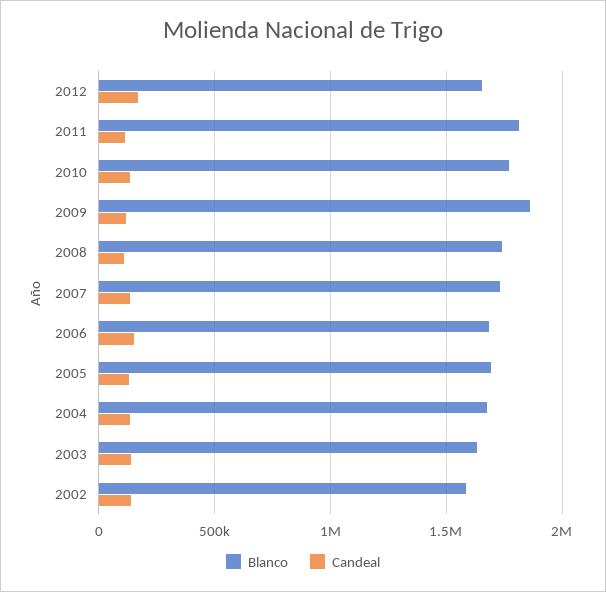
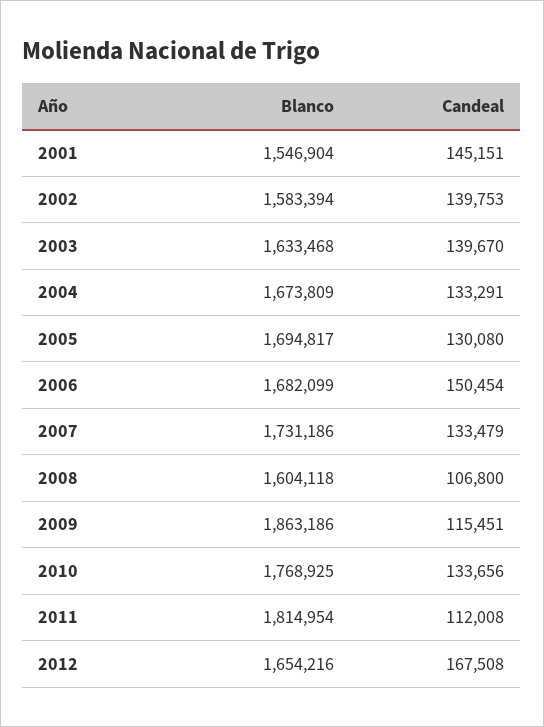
Blanco, 2008: 1750000 -> 1604118
Blanco, 2001: none -> 1546904
Candeal, 2001: none -> 145151

